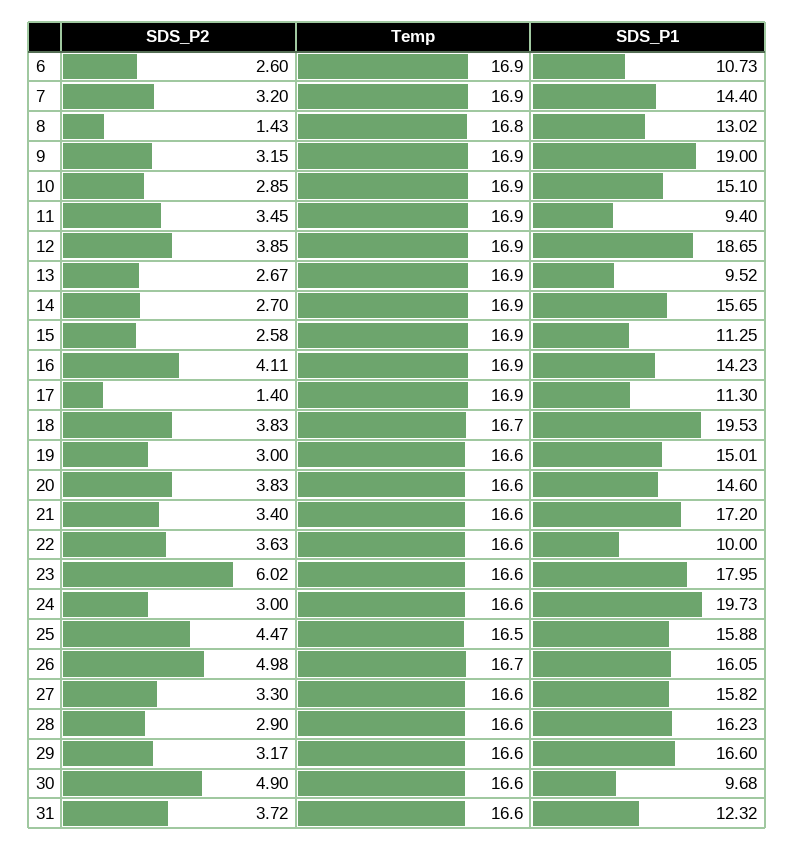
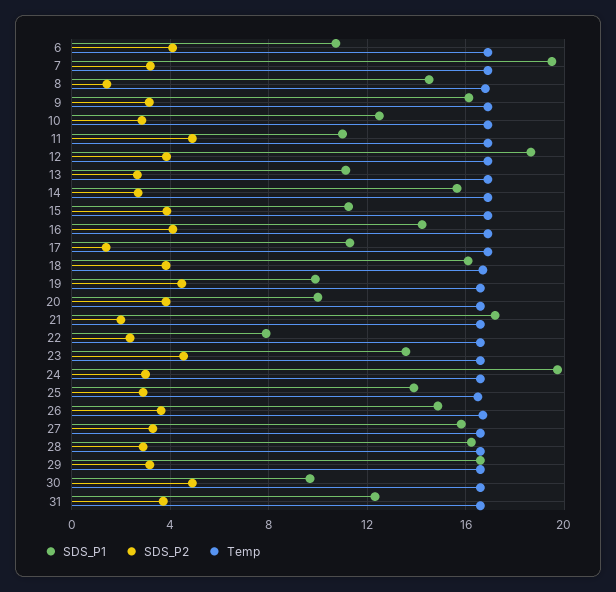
SDS_P2, 6: 2.6 -> 4
SDS_P1, 7: 14.4 -> 19.5
SDS_P1, 8: 13.02 -> 14.5
SDS_P1, 9: 19 -> 16
SDS_P1, 10: 15.1 -> 12.5
SDS_P2, 11: 3.45 -> 5
SDS_P1, 11: 9.4 -> 11
SDS_P1, 13: 9.52 -> 11
SDS_P2, 15: 2.58 -> 4
SDS_P1, 18: 19.53 -> 16
SDS_P2, 19: 3 -> 4.5
SDS_P1, 19: 15.01 -> 10
SDS_P1, 20: 14.6 -> 10
SDS_P2, 21: 3.4 -> 2
SDS_P2, 22: 3.63 -> 2.5
SDS_P1, 22: 10 -> 8
SDS_P2, 23: 6.02 -> 4.5
SDS_P1, 23: 17.95 -> 13.5
SDS_P2, 25: 4.47 -> 3
SDS_P1, 25: 15.88 -> 14
SDS_P2, 26: 4.98 -> 3.5
SDS_P1, 26: 16.05 -> 15

